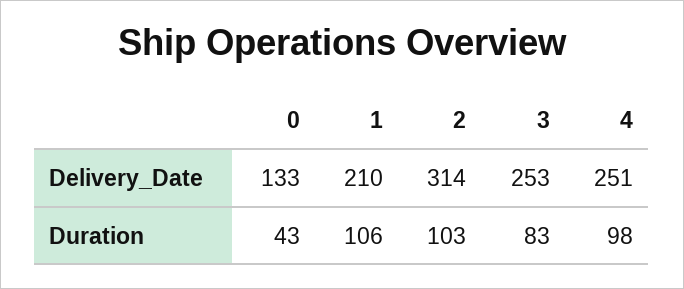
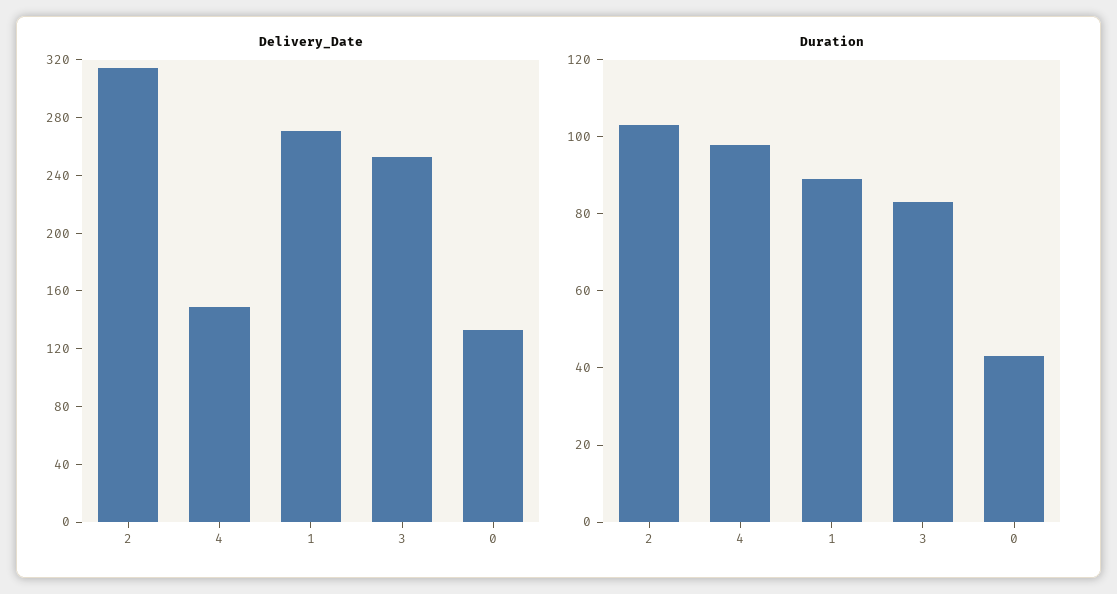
Delivery_Date, 1: 210 -> 270
Delivery_Date, 4: 251 -> 150
Duration, 1: 106 -> 90

